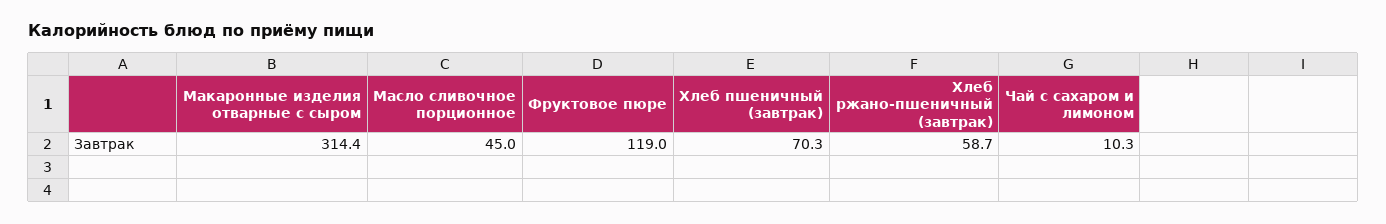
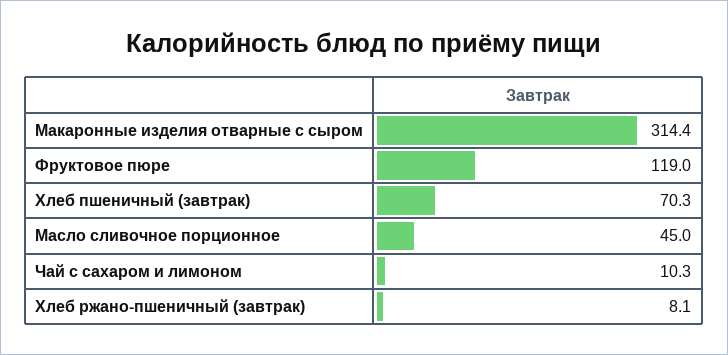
Хлеб ржано-пшеничный (завтрак): 58.7 -> 8.1

